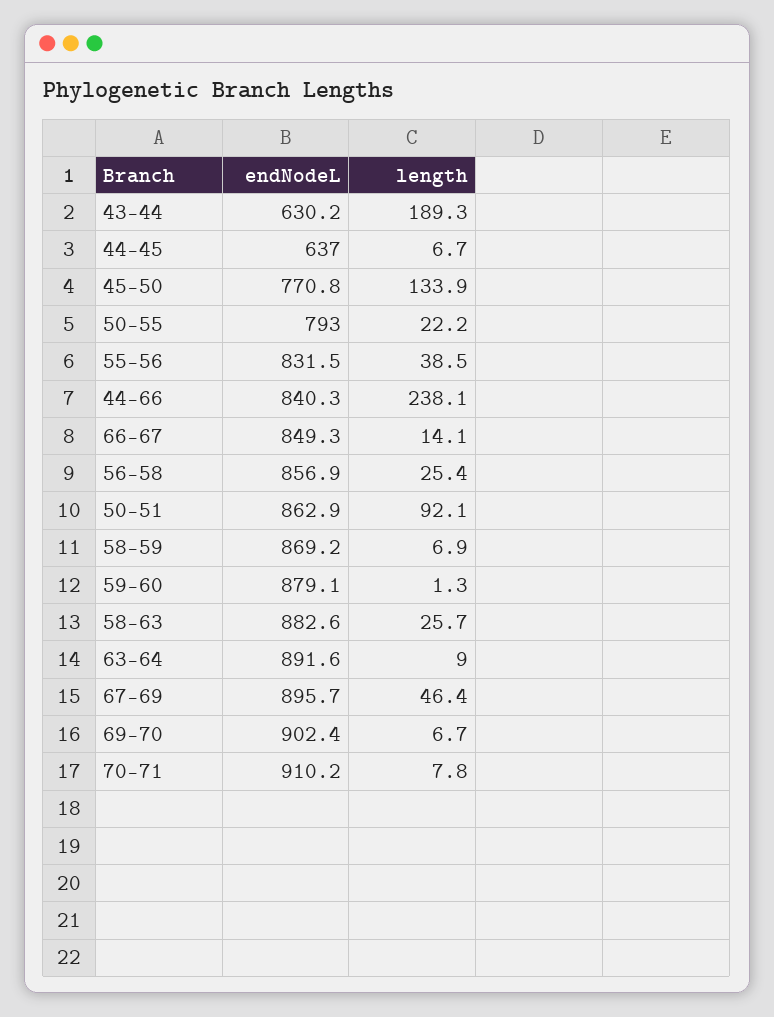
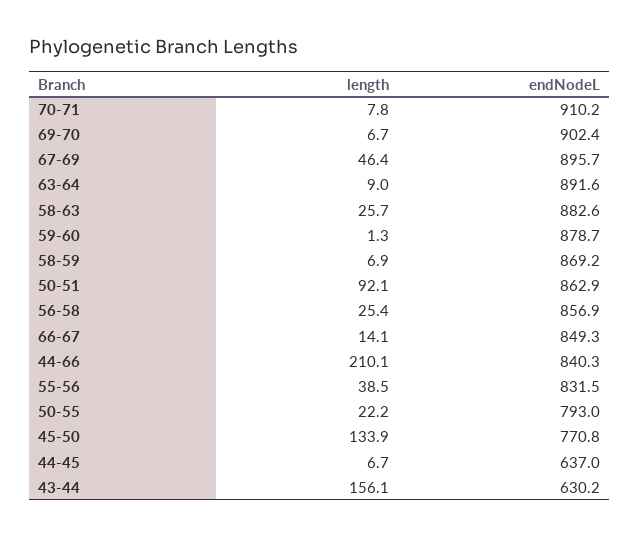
length, 43-44: 189.3 -> 156.1
length, 44-66: 238.1 -> 210.1
endNodeL, 59-60: 879.1 -> 878.7

